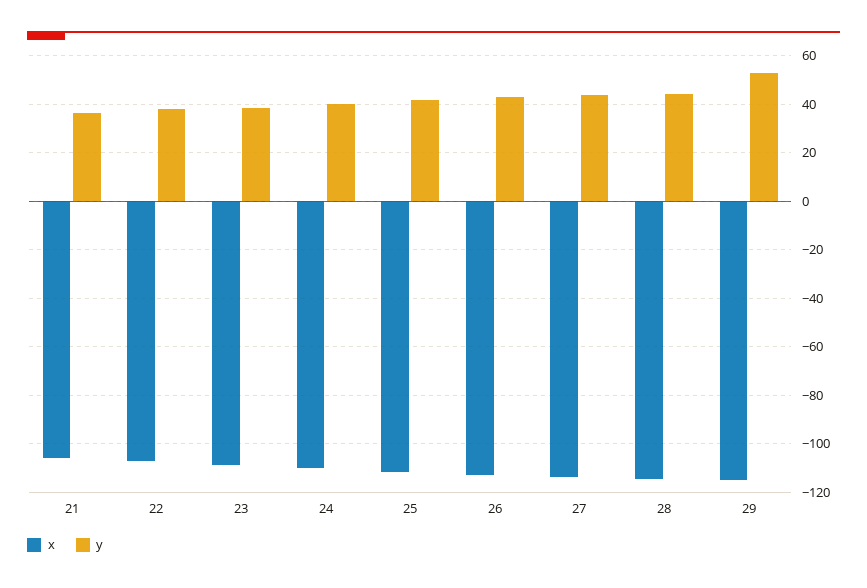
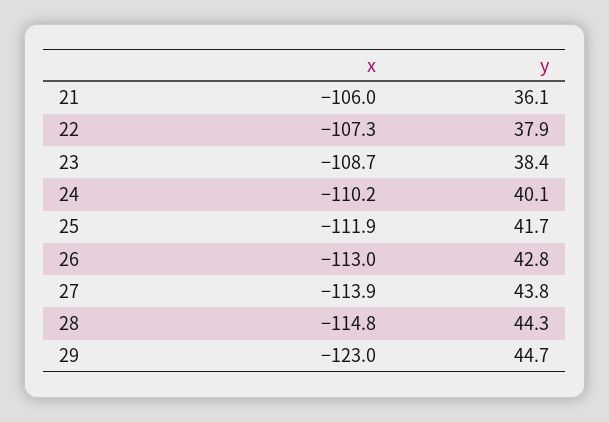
x, 29: -115 -> -123
y, 29: 52.5 -> 44.7

